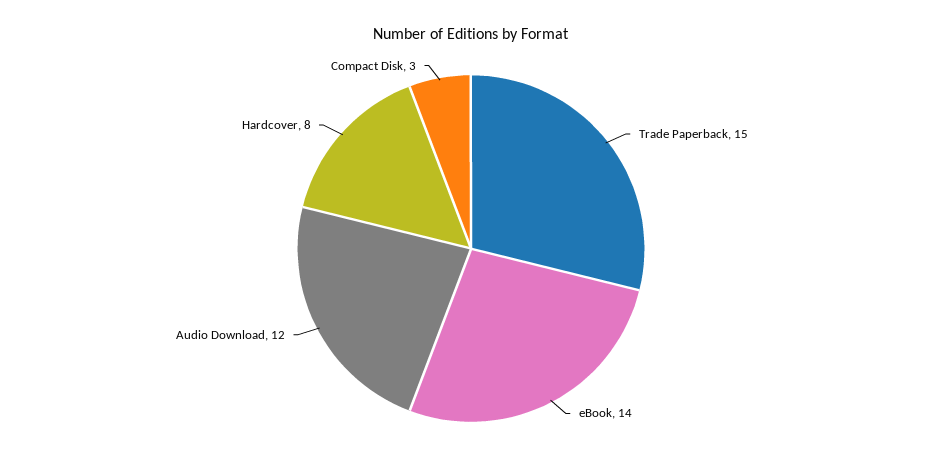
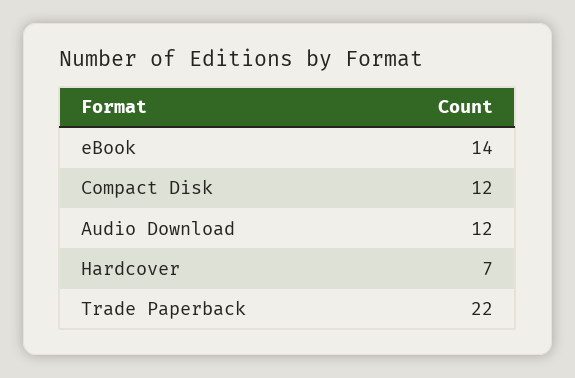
Trade Paperback: 15 -> 22
Hardcover: 8 -> 7
Compact Disk: 3 -> 12

